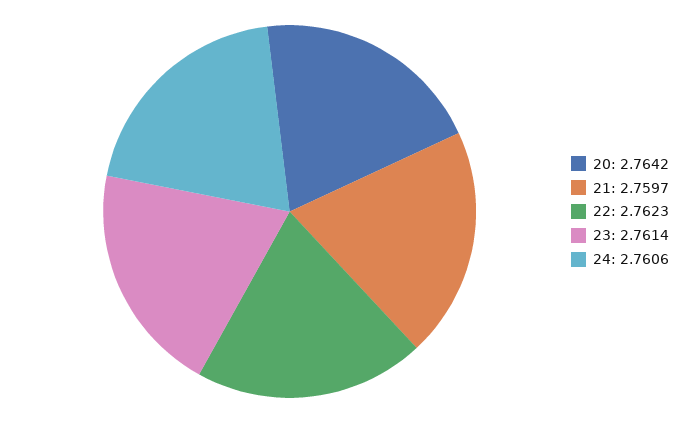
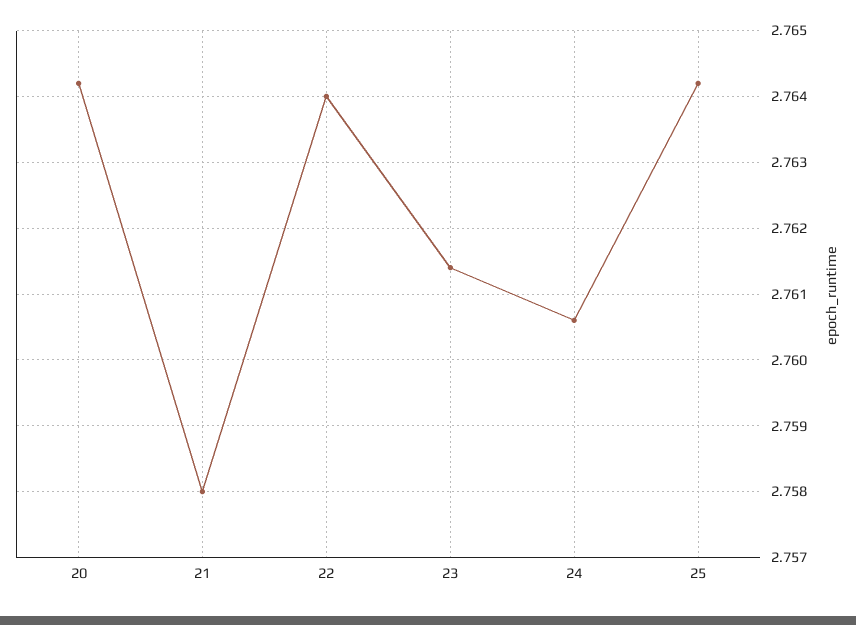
21: 2.7597 -> 2.758
22: 2.7623 -> 2.764
25: none -> 2.7642

